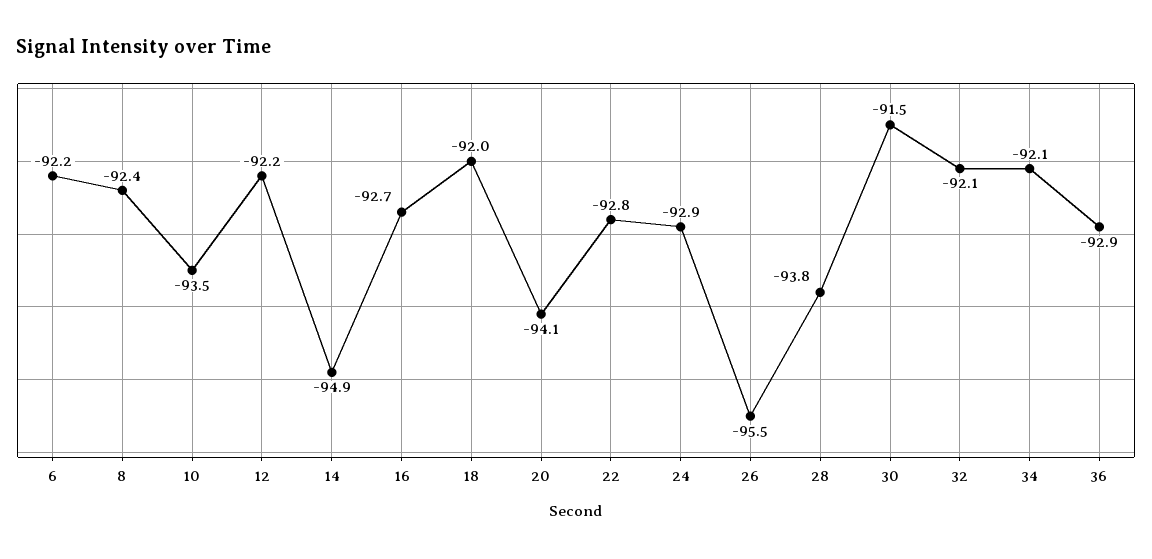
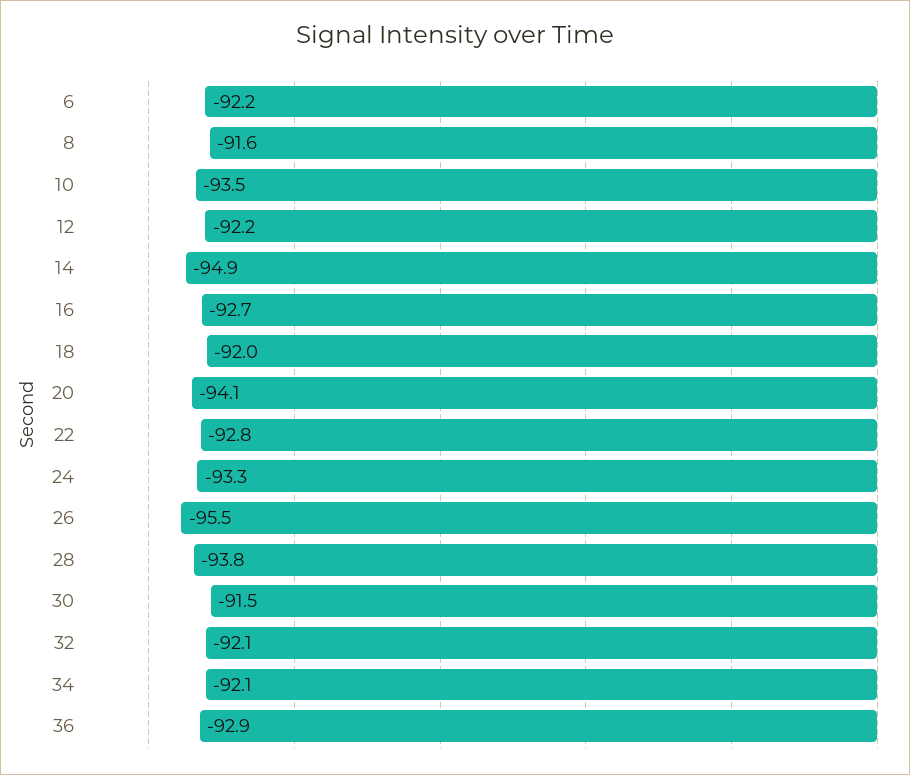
8: -92.4 -> -91.6
24: -92.9 -> -93.3

